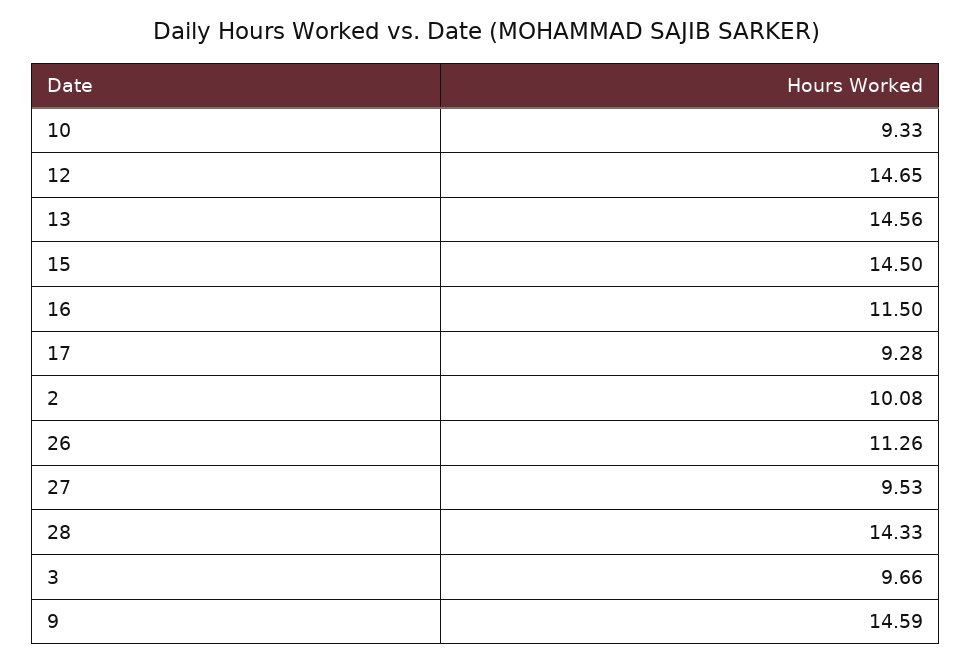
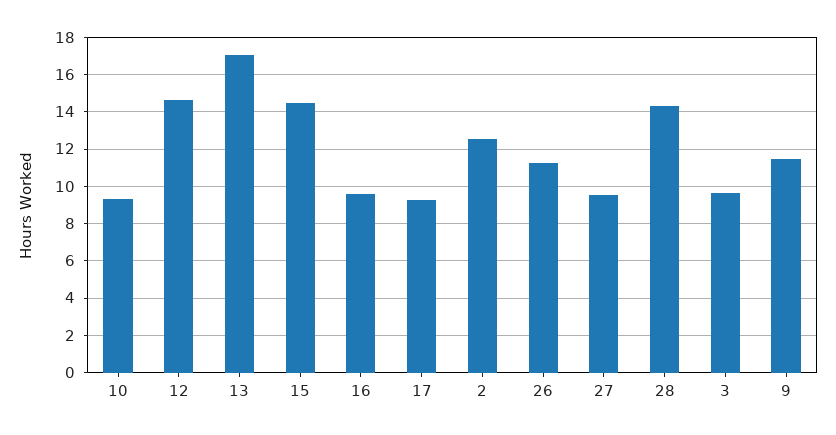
13: 14.56 -> 17
16: 11.5 -> 9.5
2: 10.08 -> 12.5
9: 14.59 -> 11.5

